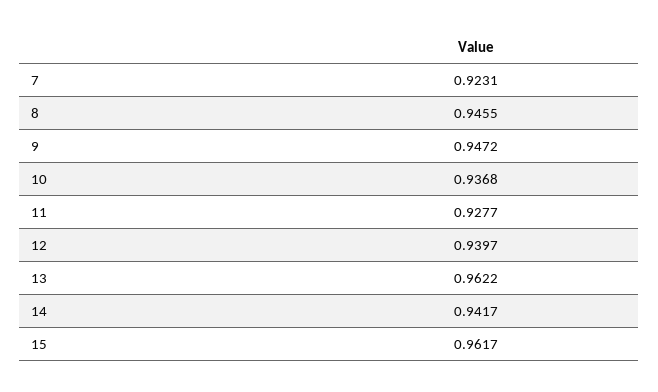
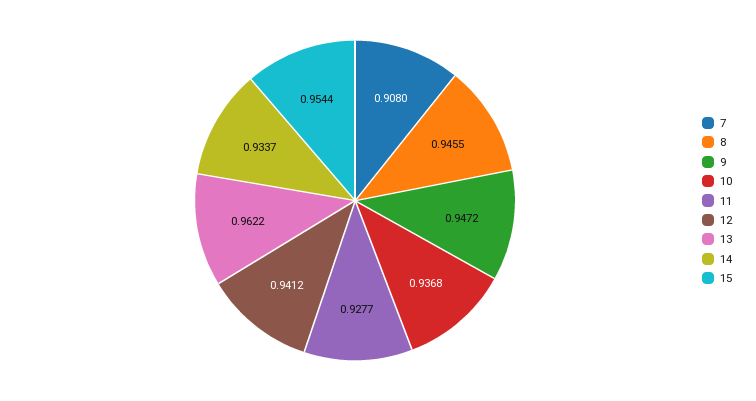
7: 0.9231 -> 0.908
12: 0.9397 -> 0.9412
14: 0.9417 -> 0.9337
15: 0.9617 -> 0.9544

